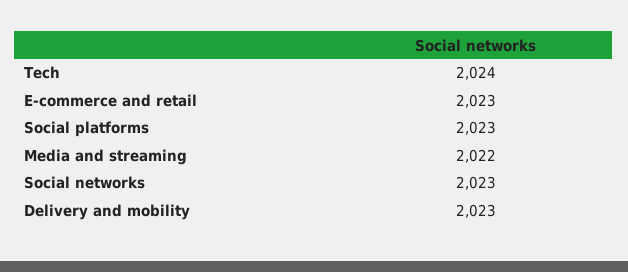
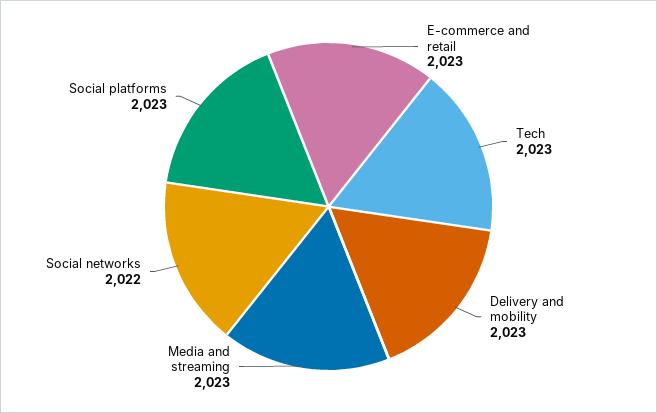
Tech: 2024 -> 2023
Media and streaming: 2022 -> 2023
Social networks: 2023 -> 2022

